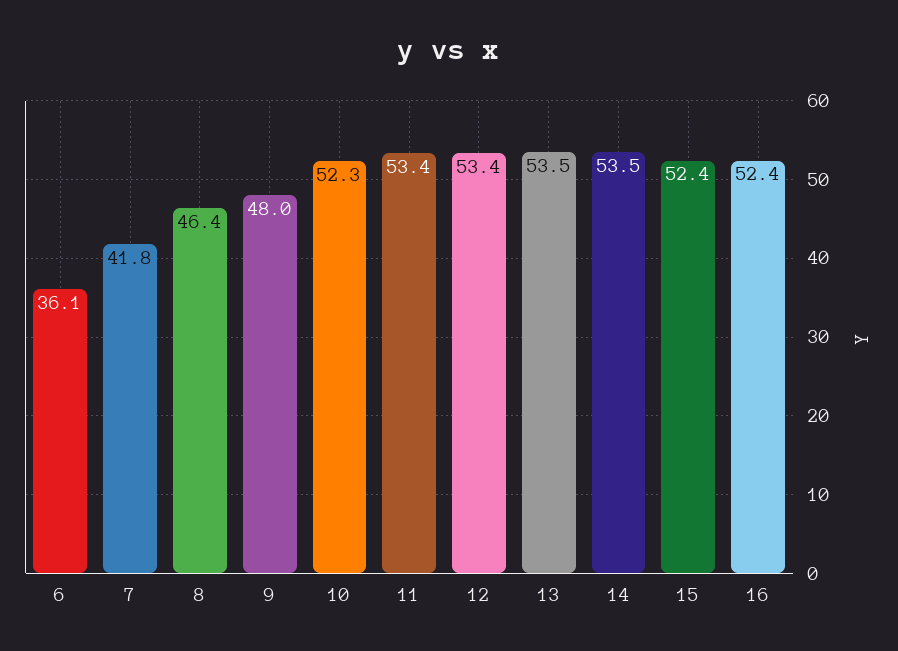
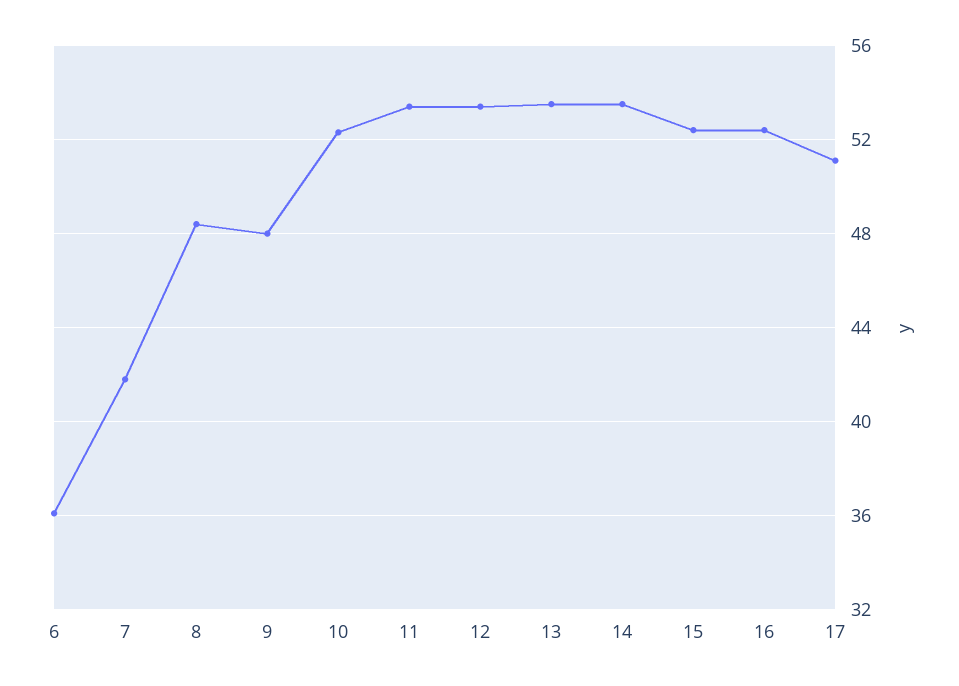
8: 46.4 -> 48.5
17: none -> 51

